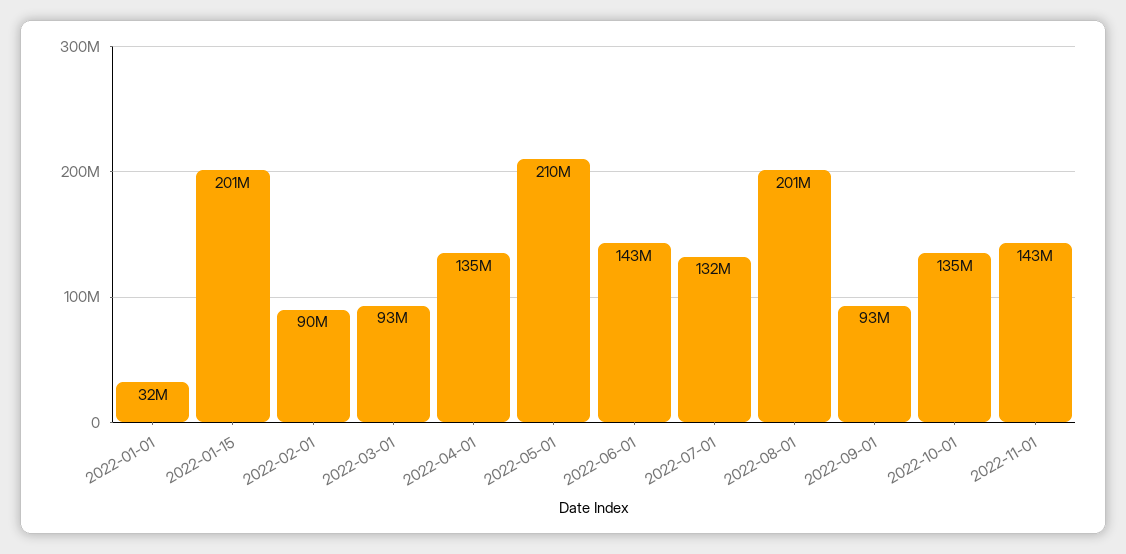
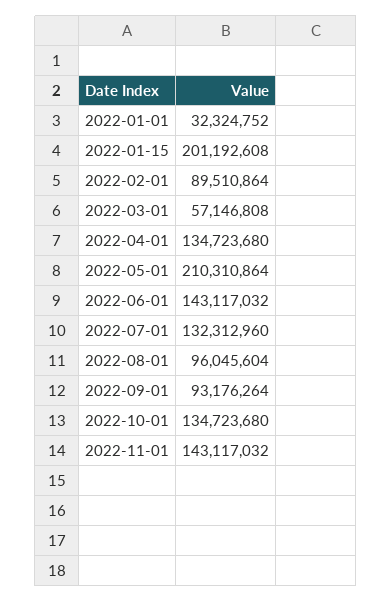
2022-03-01: 93000000 -> 57146808
2022-08-01: 201000000 -> 96045604

